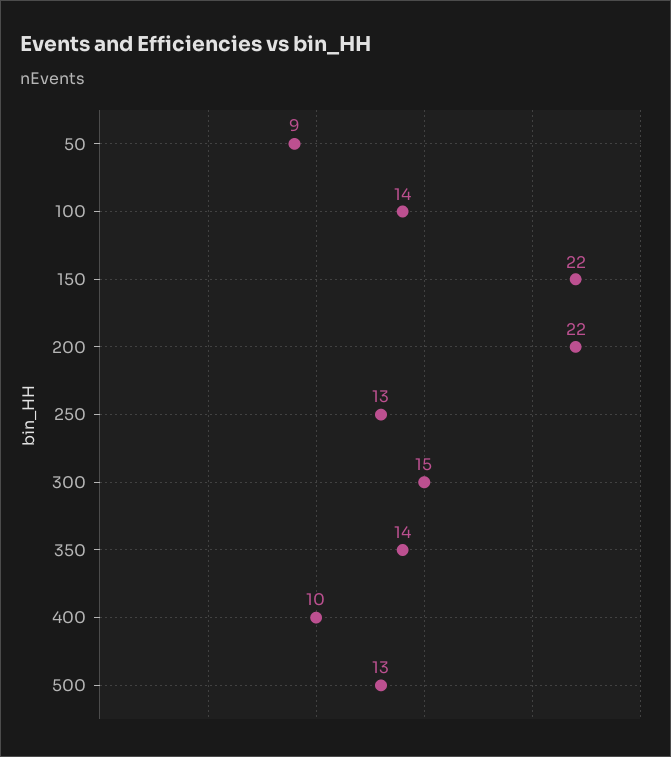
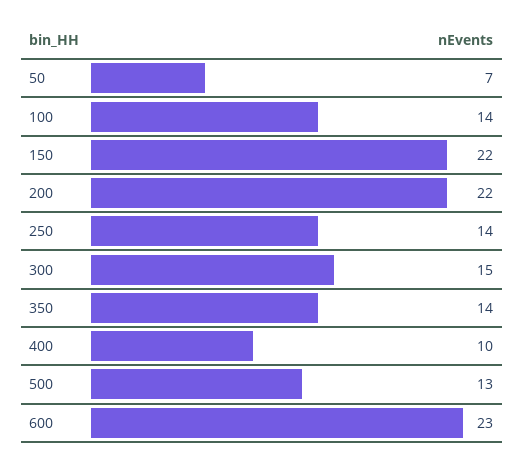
50: 9 -> 7
250: 13 -> 14
600: none -> 23

